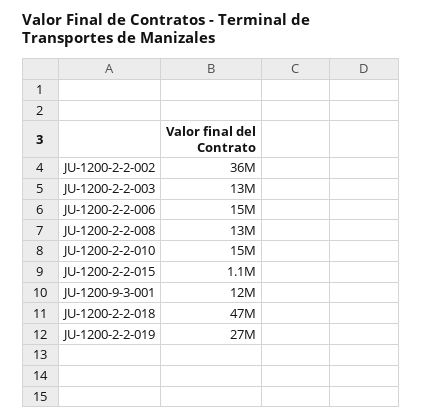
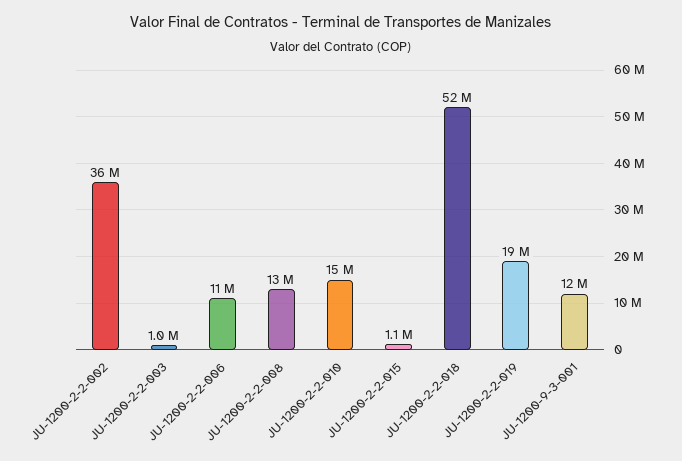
JU-1200-2-2-003: 13000000 -> 1000000
JU-1200-2-2-006: 15000000 -> 11000000
JU-1200-2-2-018: 47000000 -> 52000000
JU-1200-2-2-019: 27000000 -> 19000000

